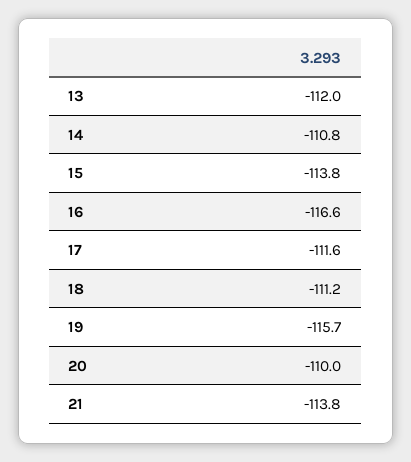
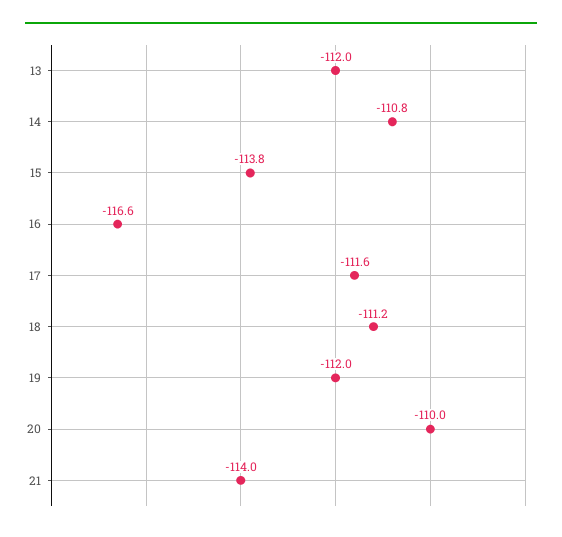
19: -115.7 -> -112
21: -113.8 -> -114

